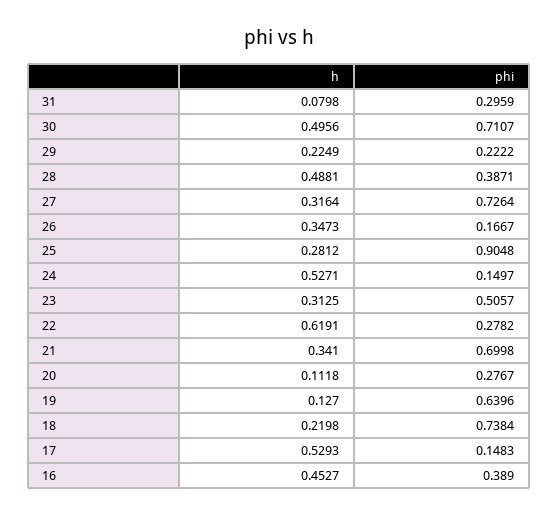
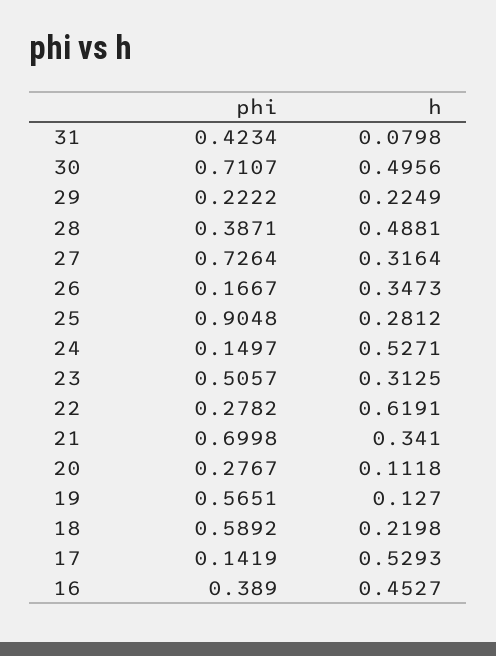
phi, 31: 0.2959 -> 0.4234
phi, 19: 0.6396 -> 0.5651
phi, 18: 0.7384 -> 0.5892
phi, 17: 0.1483 -> 0.1419

